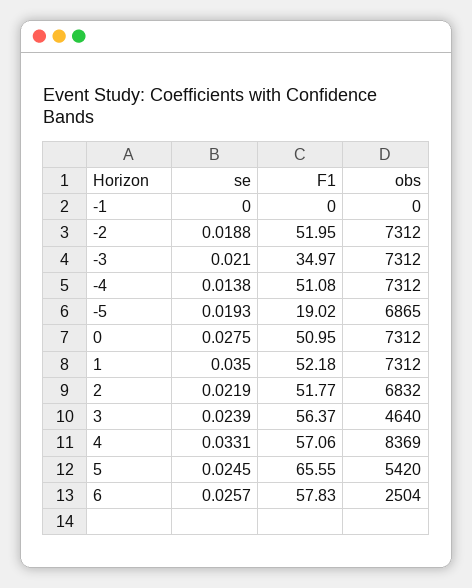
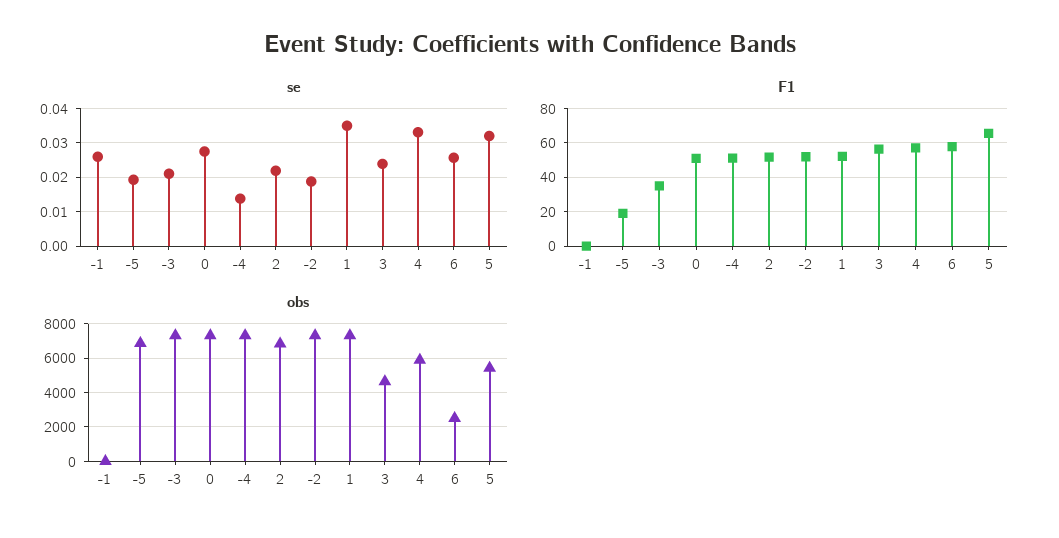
se, -1: 0 -> 0.026
obs, 4: 8369 -> 6000
se, 5: 0.0245 -> 0.032

